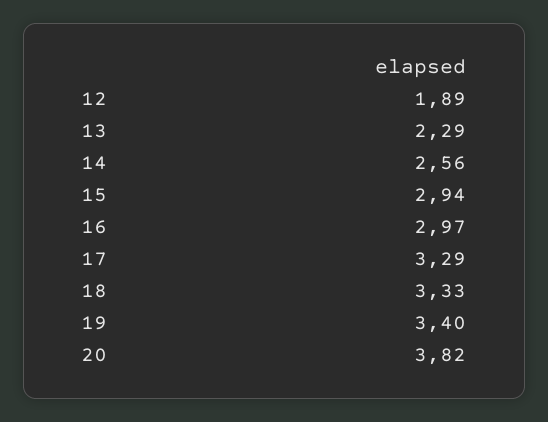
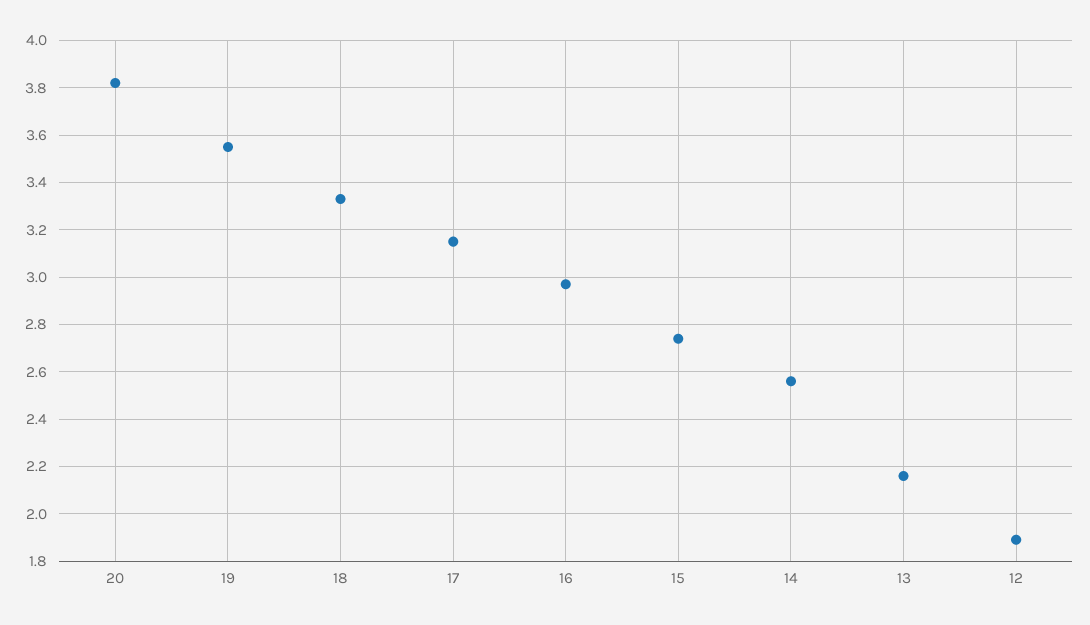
13: 2.29 -> 2.15
15: 2.94 -> 2.75
17: 3.29 -> 3.15
19: 3.4 -> 3.55

